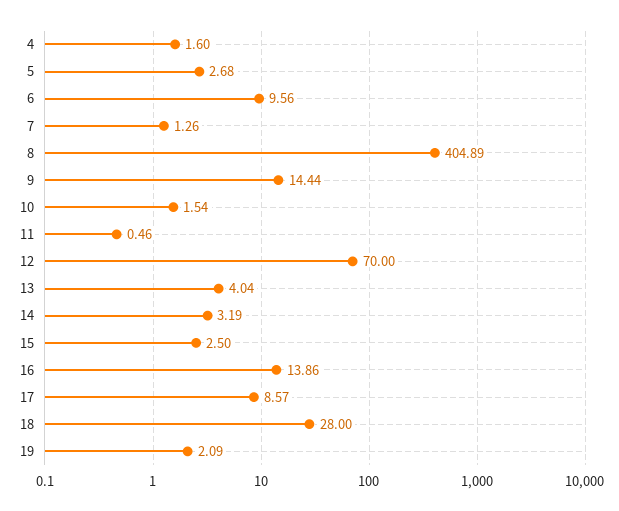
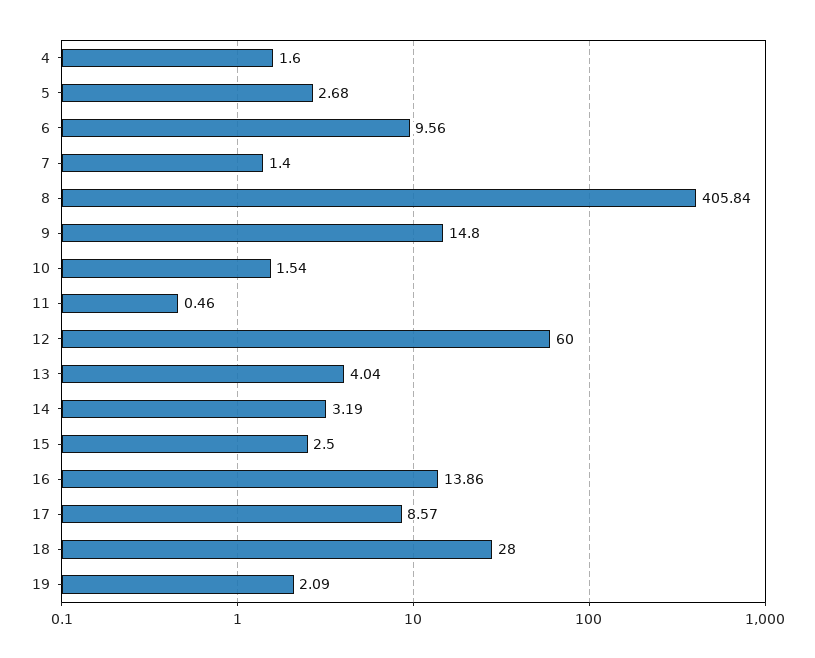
7: 1.26 -> 1.4
8: 404.89 -> 405.84
9: 14.44 -> 14.8
12: 70 -> 60

